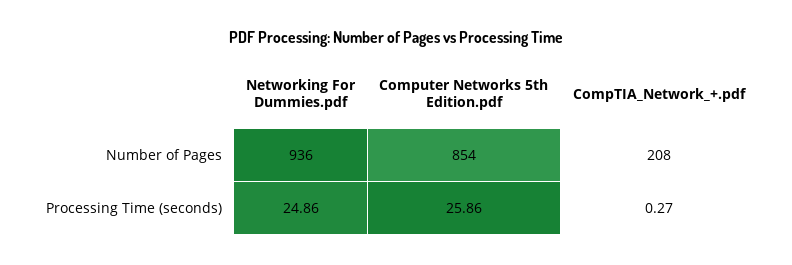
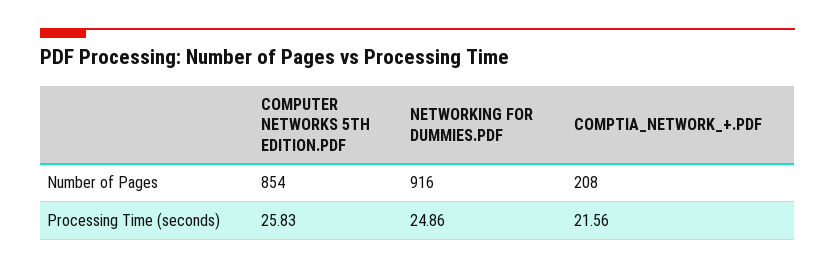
Networking For Dummies.pdf, Number of Pages: 936 -> 916
Computer Networks 5th Edition.pdf, Processing Time (seconds): 25.86 -> 25.83
CompTIA_Network_+.pdf, Processing Time (seconds): 0.27 -> 21.56

